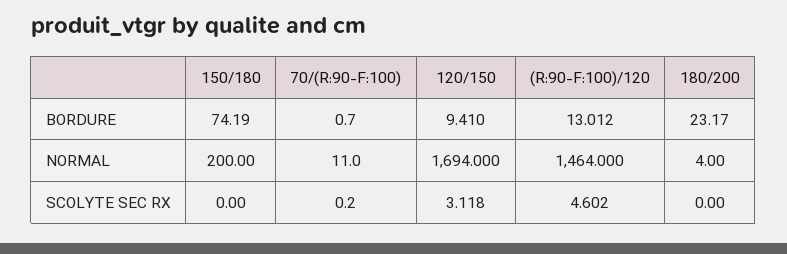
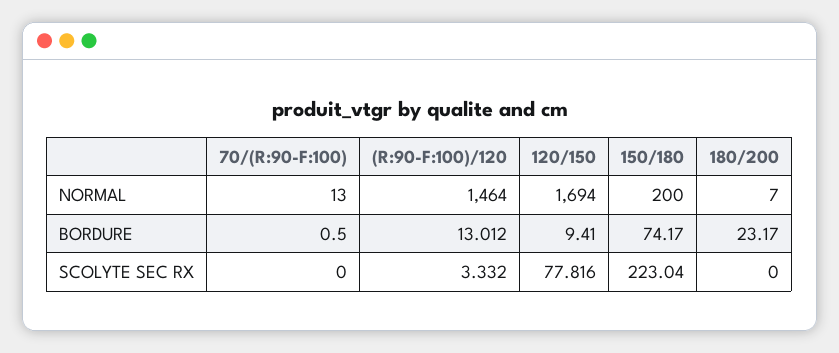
150/180, BORDURE: 74.19 -> 74.17
70/(R:90-F:100), BORDURE: 0.7 -> 0.5
70/(R:90-F:100), NORMAL: 11 -> 13
180/200, NORMAL: 4 -> 7
150/180, SCOLYTE SEC RX: 0 -> 223.04
70/(R:90-F:100), SCOLYTE SEC RX: 0.2 -> 0
120/150, SCOLYTE SEC RX: 3.118 -> 77.816
(R:90-F:100)/120, SCOLYTE SEC RX: 4.602 -> 3.332

